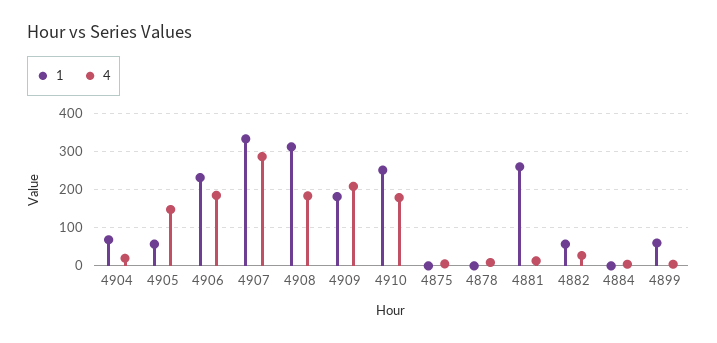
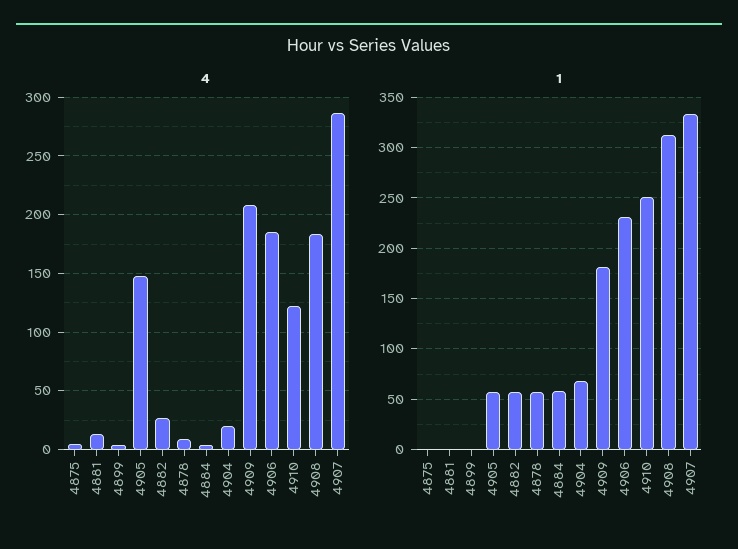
4, 4910: 180 -> 120
1, 4878: 0 -> 60
1, 4881: 260 -> 0
1, 4884: 0 -> 60
1, 4899: 60 -> 0

